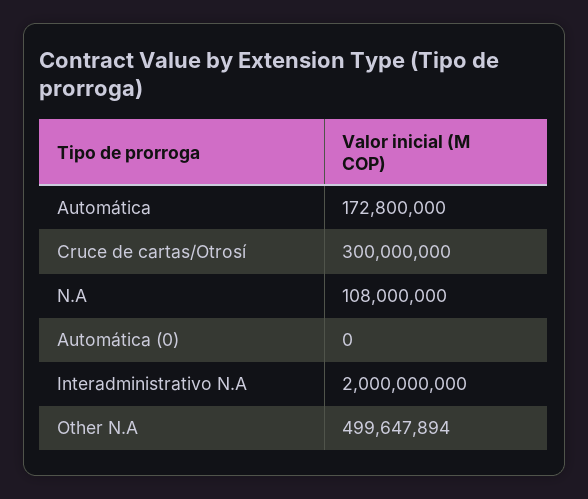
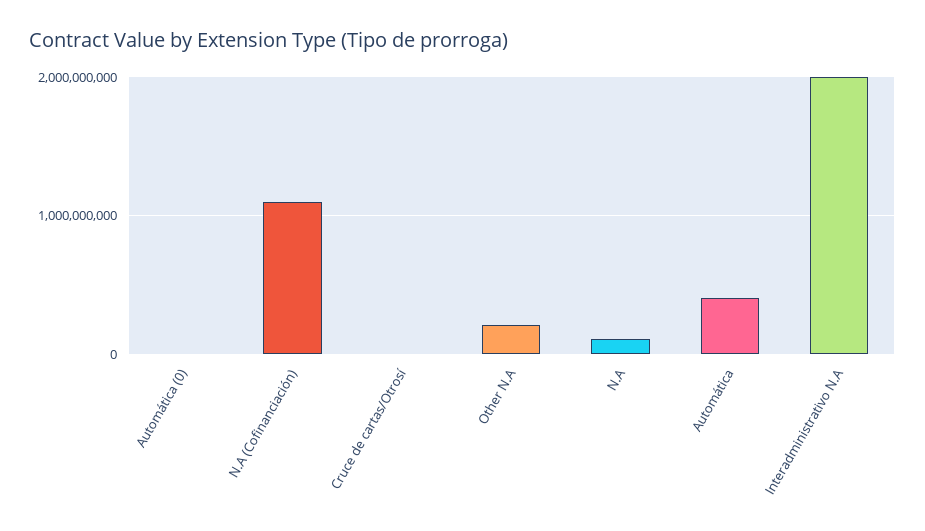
Automática: 172800000 -> 400000000
Cruce de cartas/Otrosí: 300000000 -> 0
Other N.A: 499647894 -> 200000000
N.A (Cofinanciación): none -> 1100000000

